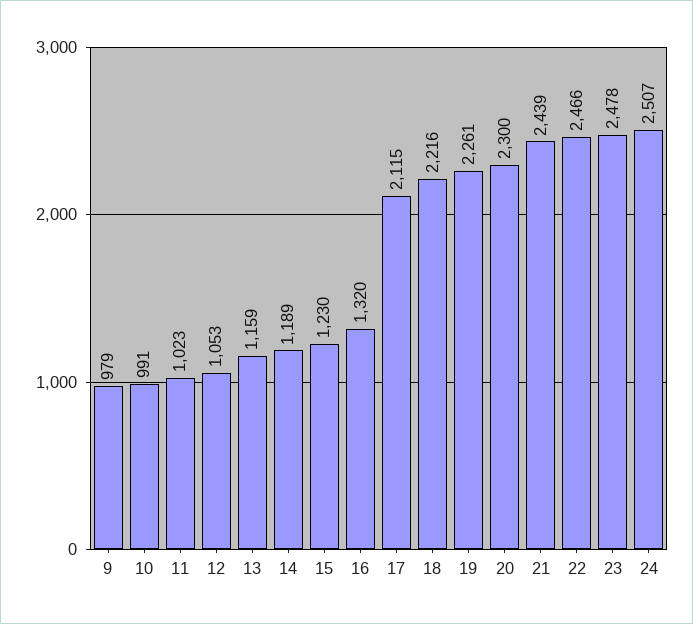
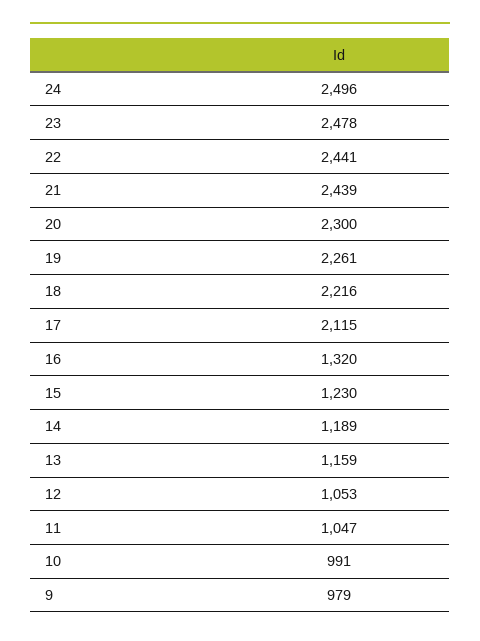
11: 1023 -> 1047
22: 2466 -> 2441
24: 2507 -> 2496

